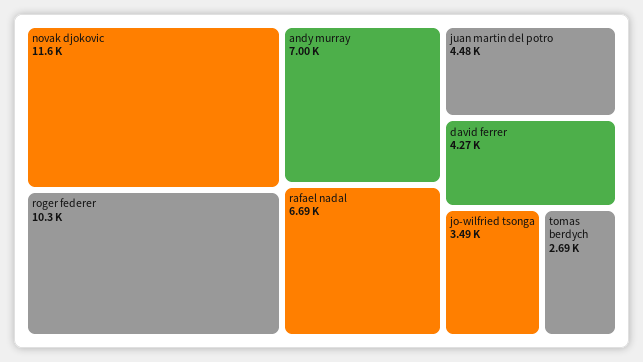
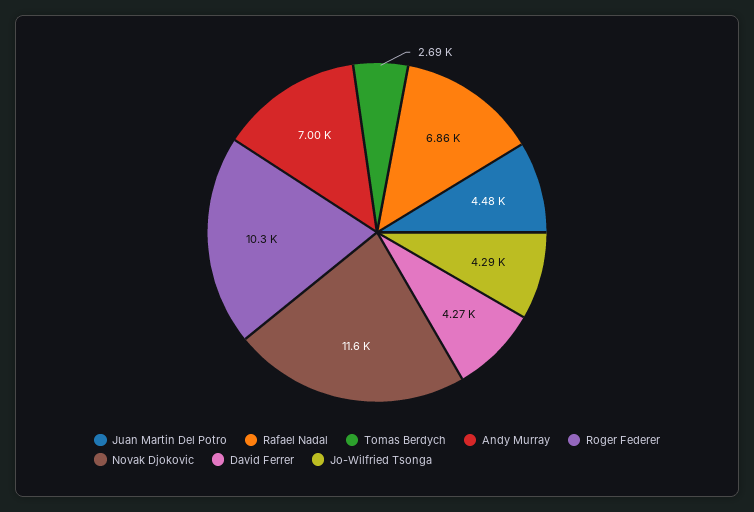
rafael nadal: 6690 -> 6860
jo-wilfried tsonga: 3490 -> 4290

